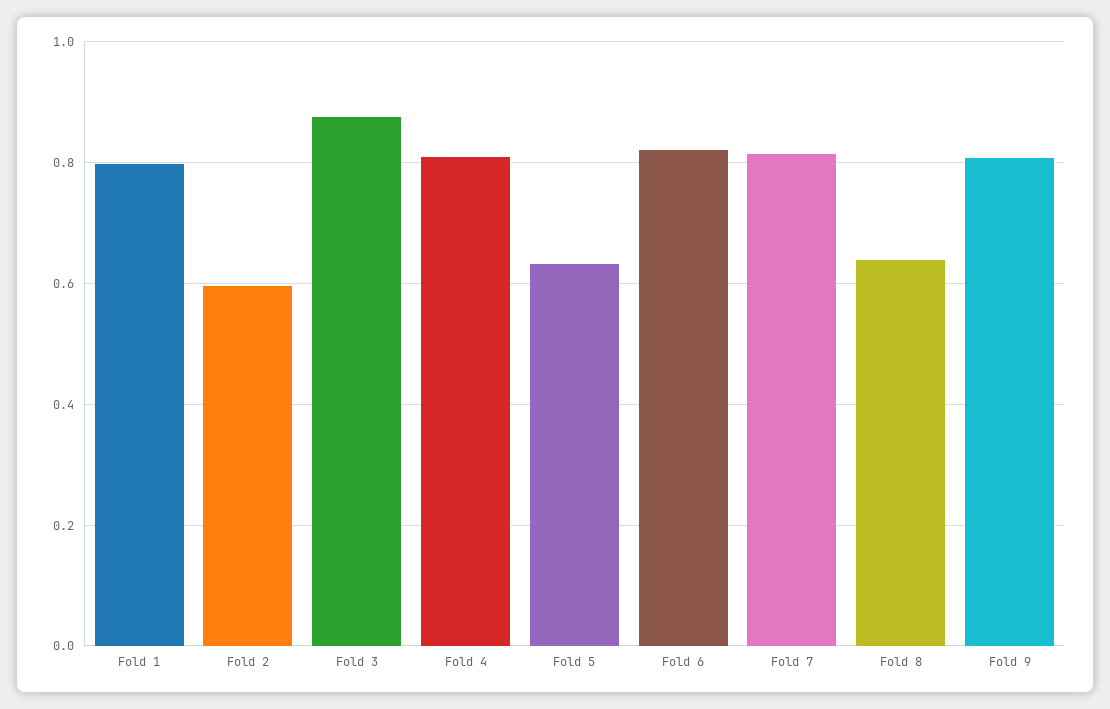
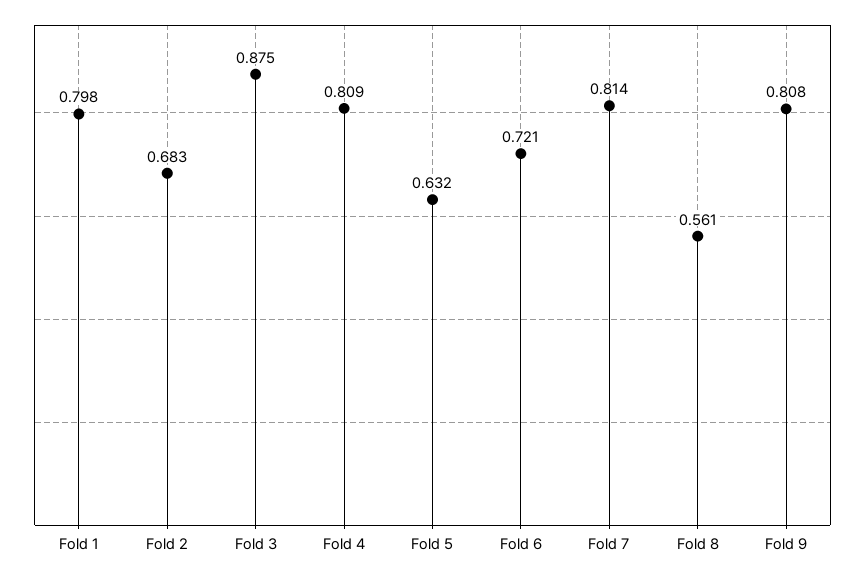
Fold 2: 0.6 -> 0.683
Fold 6: 0.82 -> 0.721
Fold 8: 0.64 -> 0.561

